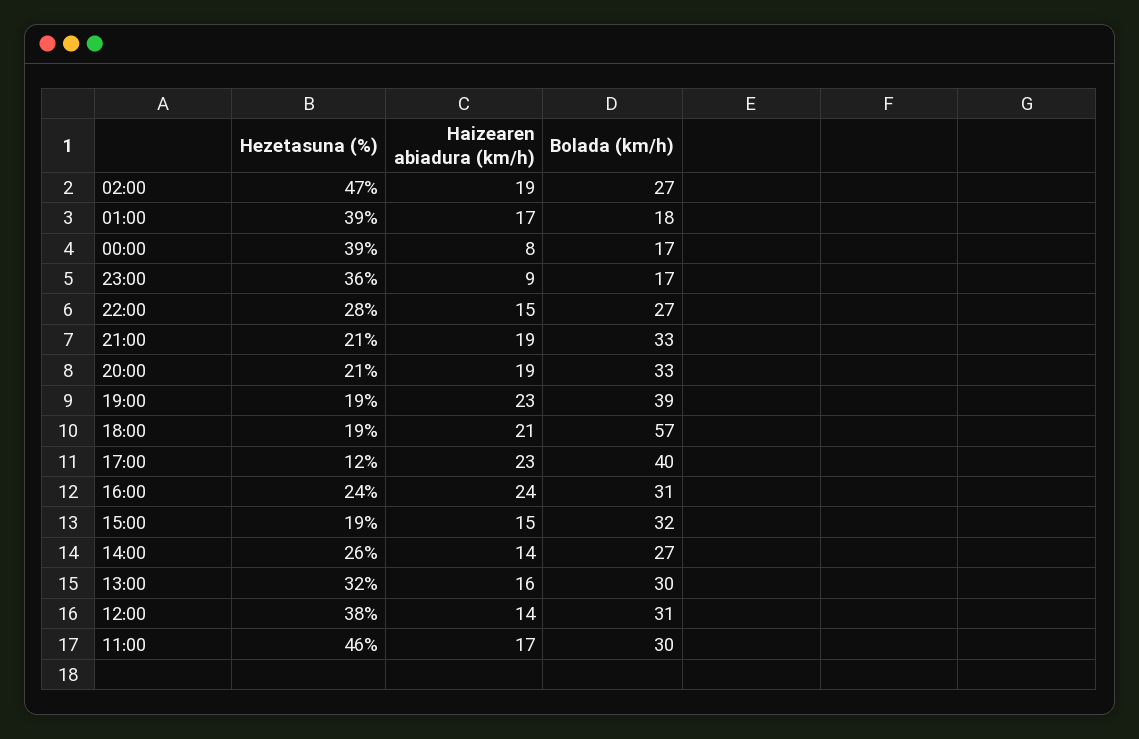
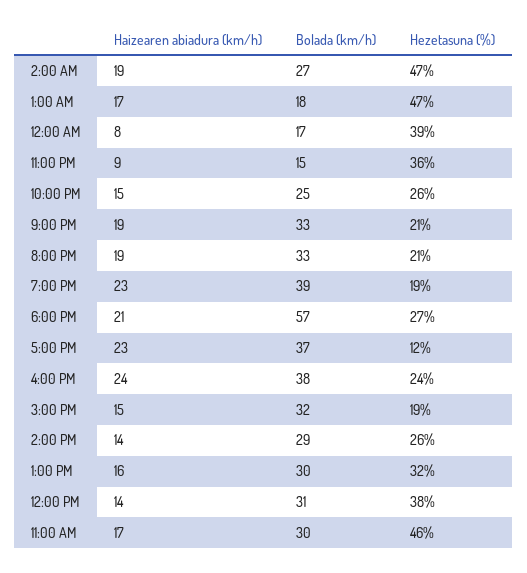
Hezetasuna (%), 01:00: 39 -> 47
Bolada (km/h), 23:00: 17 -> 15
Hezetasuna (%), 22:00: 28 -> 26
Bolada (km/h), 22:00: 27 -> 25
Hezetasuna (%), 18:00: 19 -> 27
Bolada (km/h), 17:00: 40 -> 37
Bolada (km/h), 16:00: 31 -> 38
Bolada (km/h), 14:00: 27 -> 29

